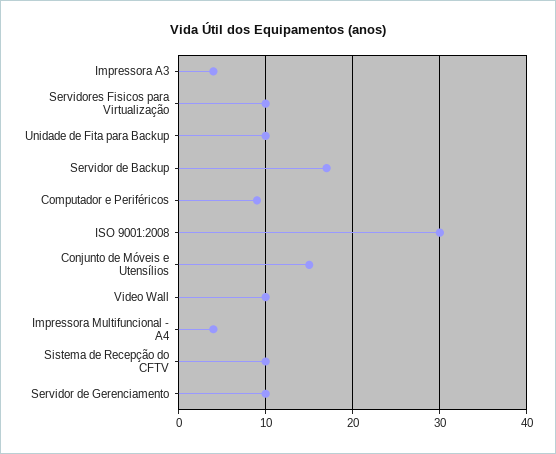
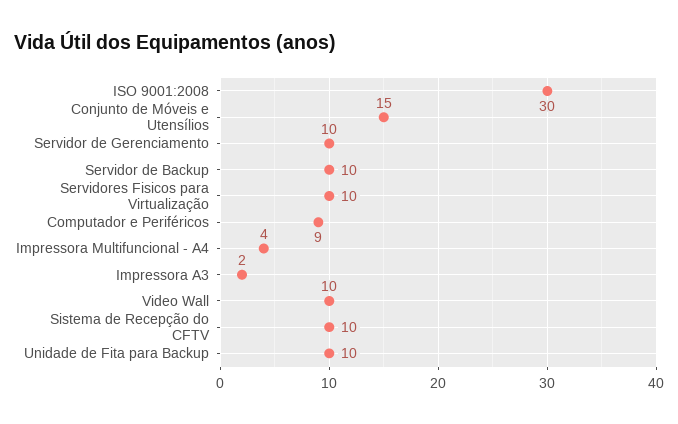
Impressora A3: 4 -> 2
Servidor de Backup: 17 -> 10

